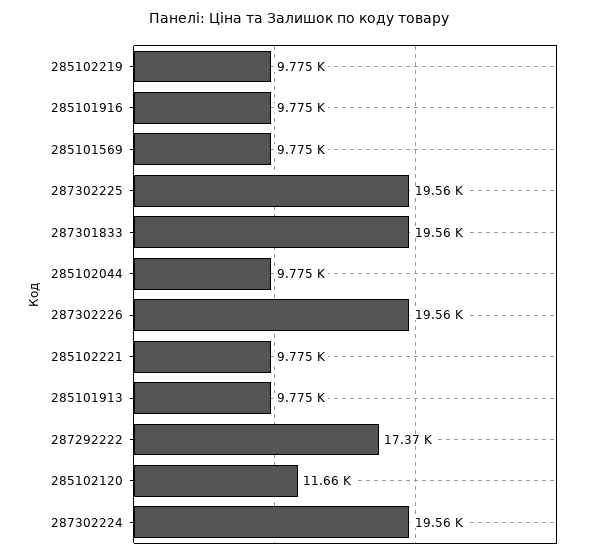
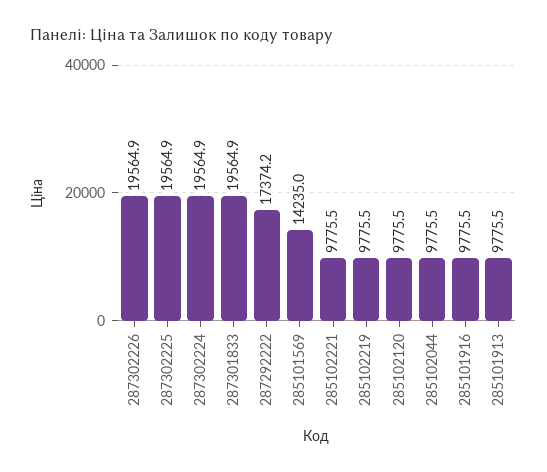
285101569: 9775 -> 14235
285102120: 11660 -> 9775.5

